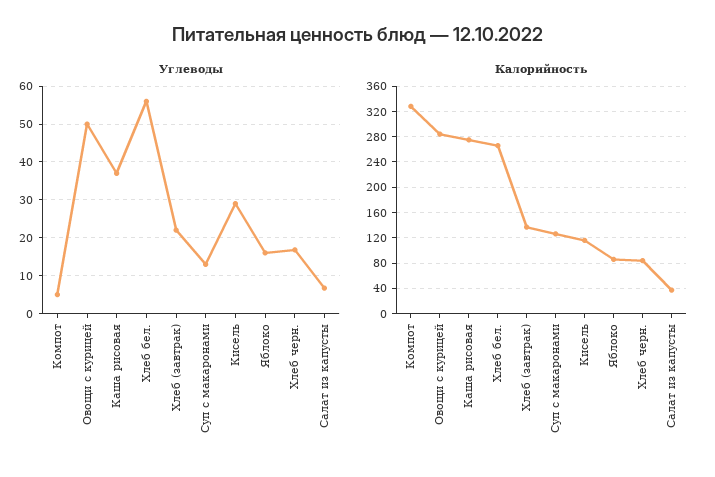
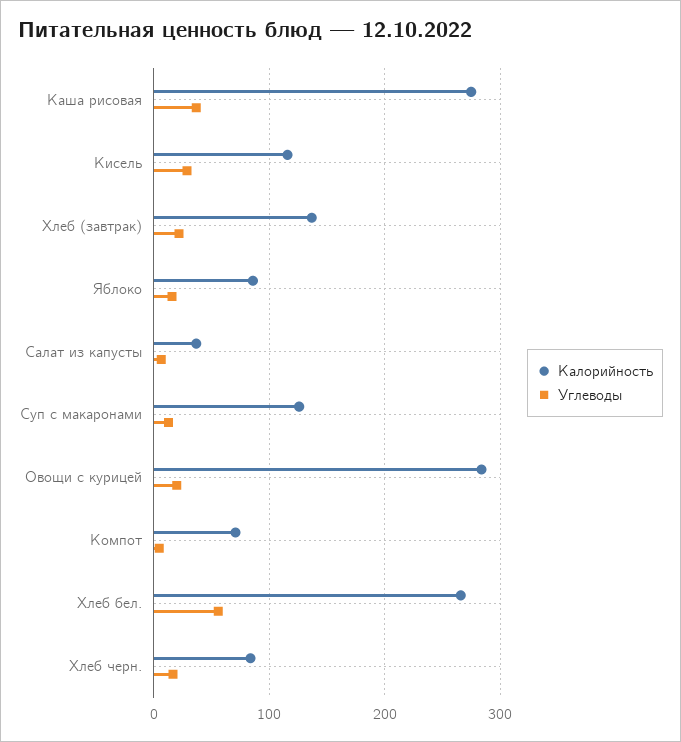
Углеводы, Овощи с курицей: 50 -> 20
Калорийность, Компот: 330 -> 70

